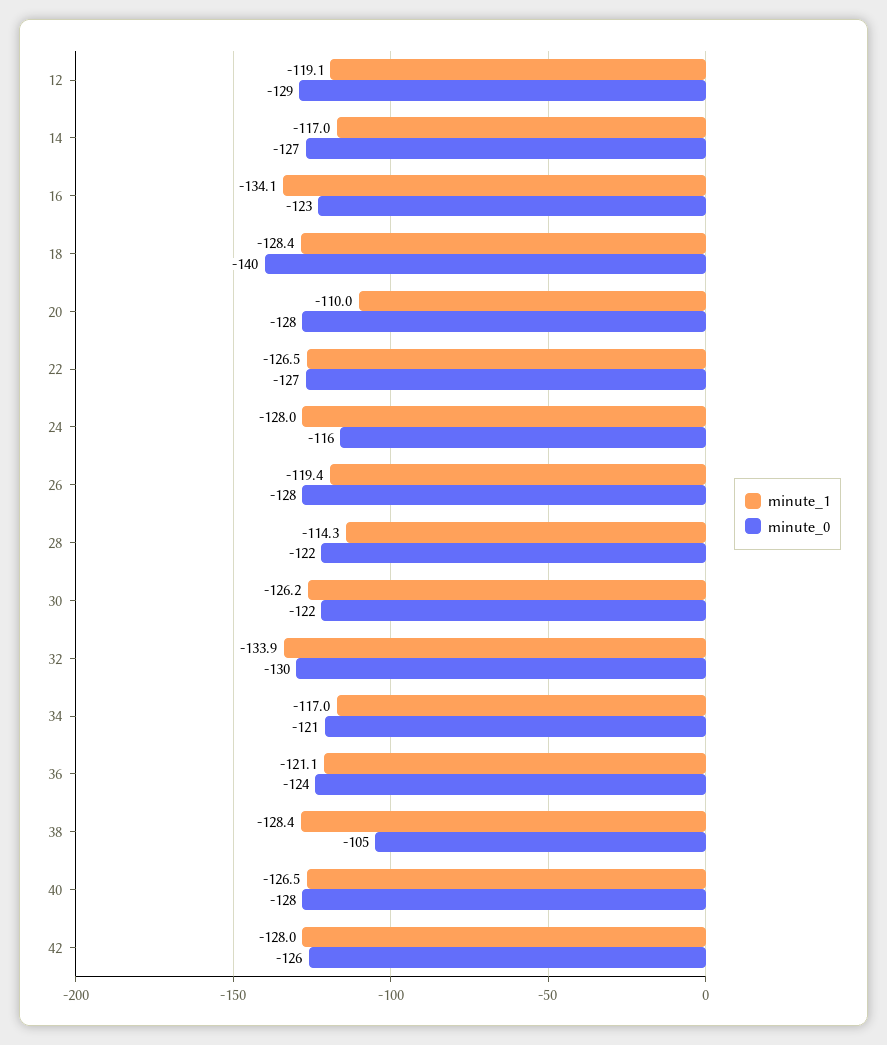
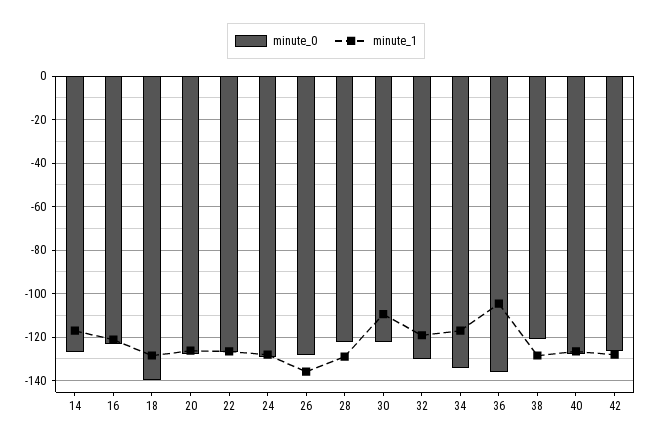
minute_1, 12: -119.1 -> none
minute_0, 12: -129 -> none
minute_1, 16: -134.1 -> -120
minute_1, 20: -110 -> -125
minute_0, 24: -116 -> -130
minute_1, 26: -119.4 -> -135
minute_1, 28: -114.3 -> -130
minute_1, 30: -126.2 -> -110
minute_1, 32: -133.9 -> -120
minute_0, 34: -121 -> -135
minute_1, 36: -121.1 -> -105
minute_0, 36: -124 -> -135
minute_0, 38: -105 -> -120

